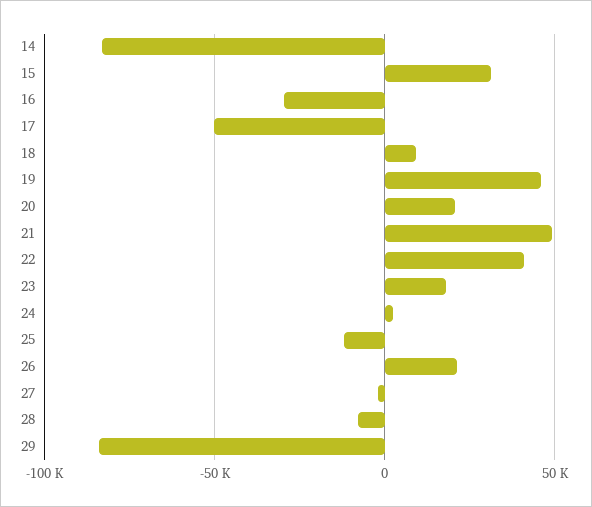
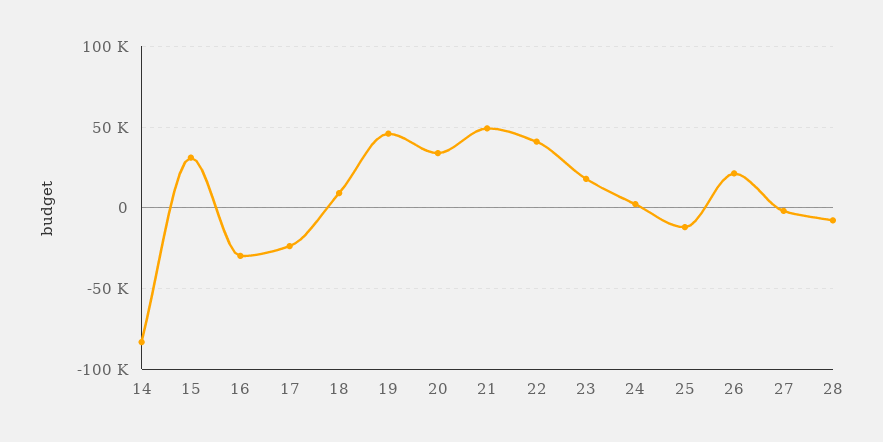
17: -50000 -> -25000
20: 20000 -> 35000
29: -85000 -> none

